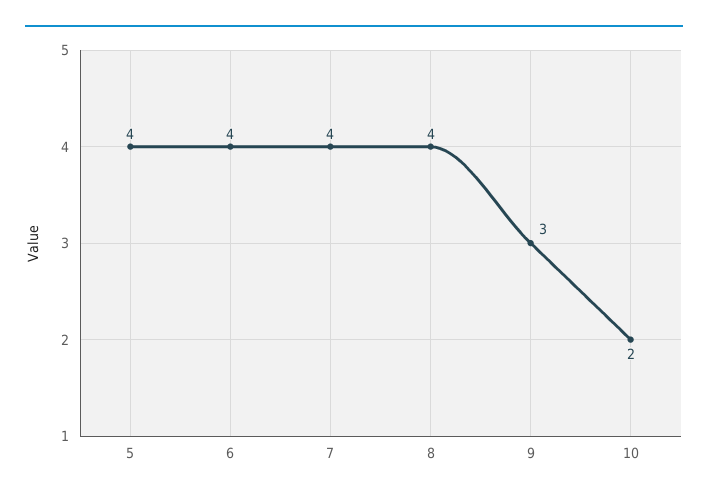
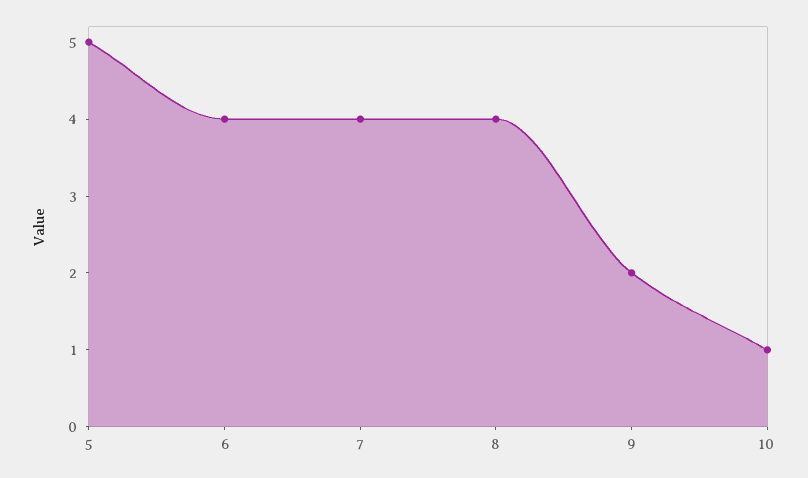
5: 4 -> 5
9: 3 -> 2
10: 2 -> 1

